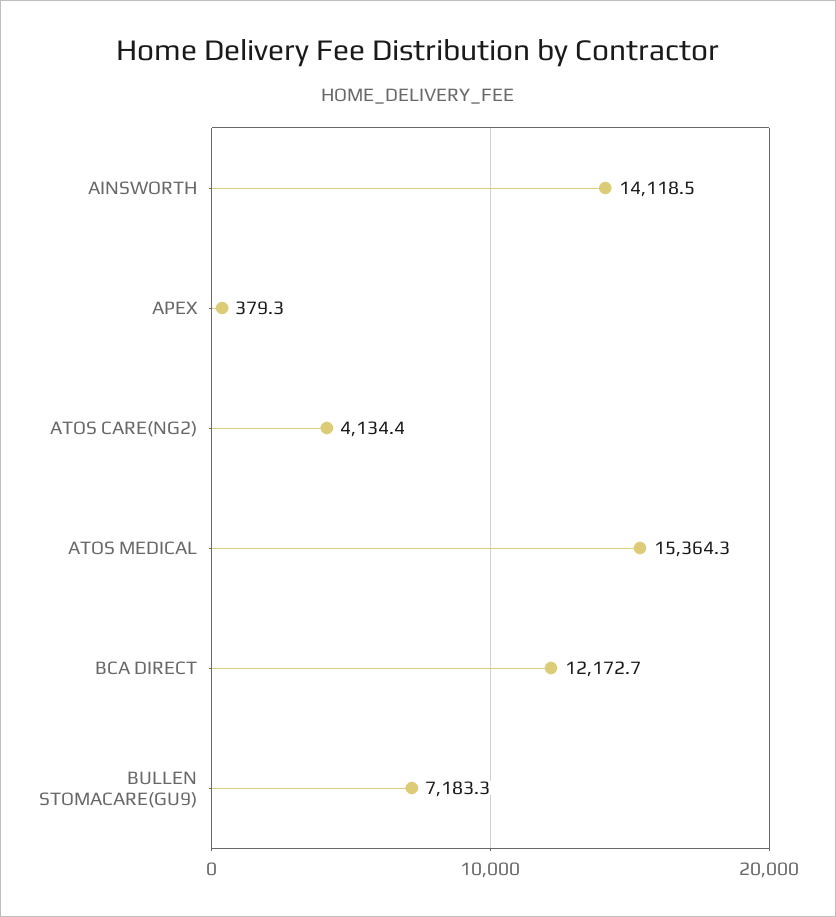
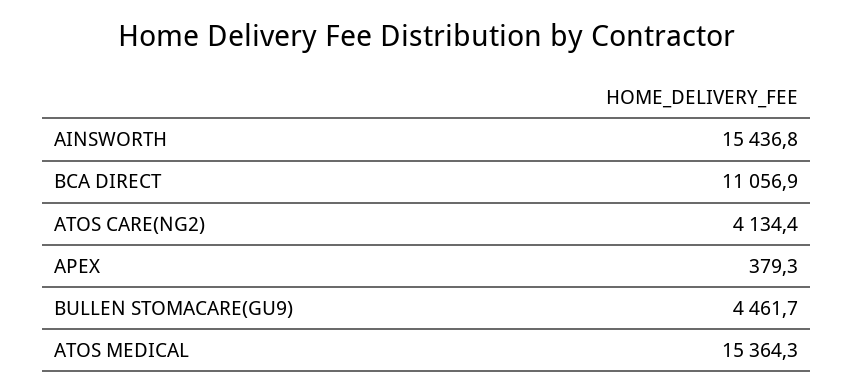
AINSWORTH: 14118.5 -> 15436.8
BCA DIRECT: 12172.7 -> 11056.9
BULLEN STOMACARE(GU9): 7183.3 -> 4461.7

